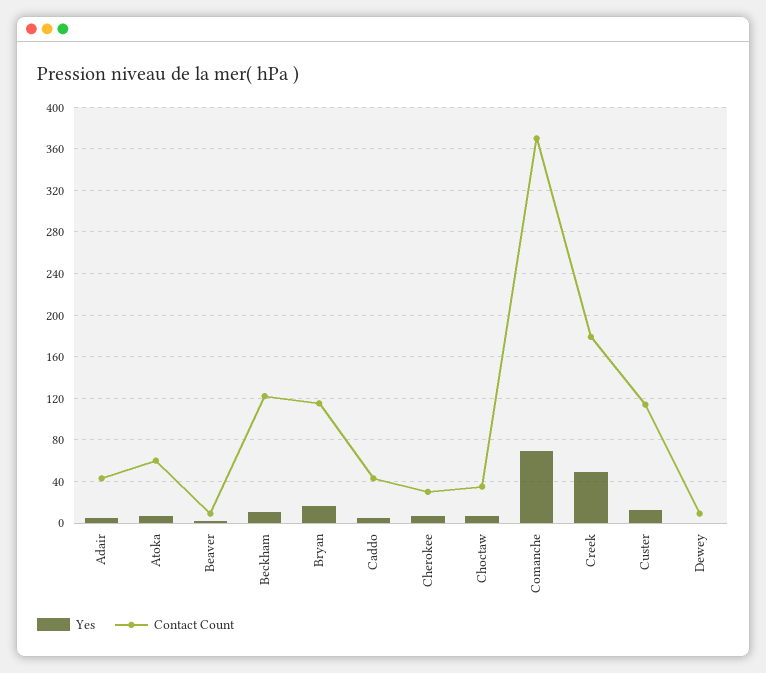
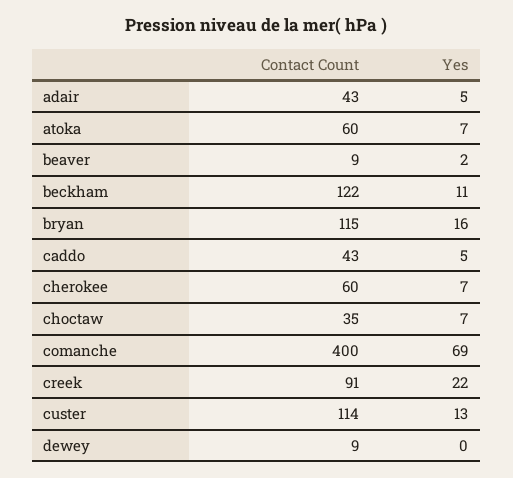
Contact Count, Cherokee: 30 -> 60
Contact Count, Comanche: 370 -> 400
Yes, Creek: 50 -> 22
Contact Count, Creek: 180 -> 91

